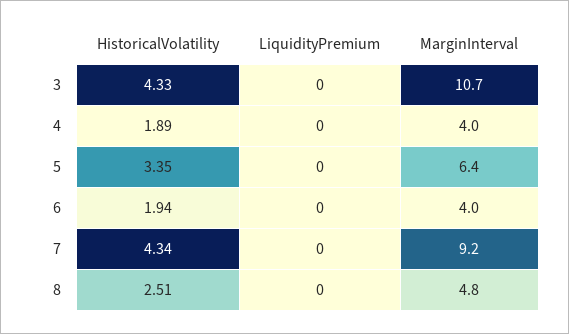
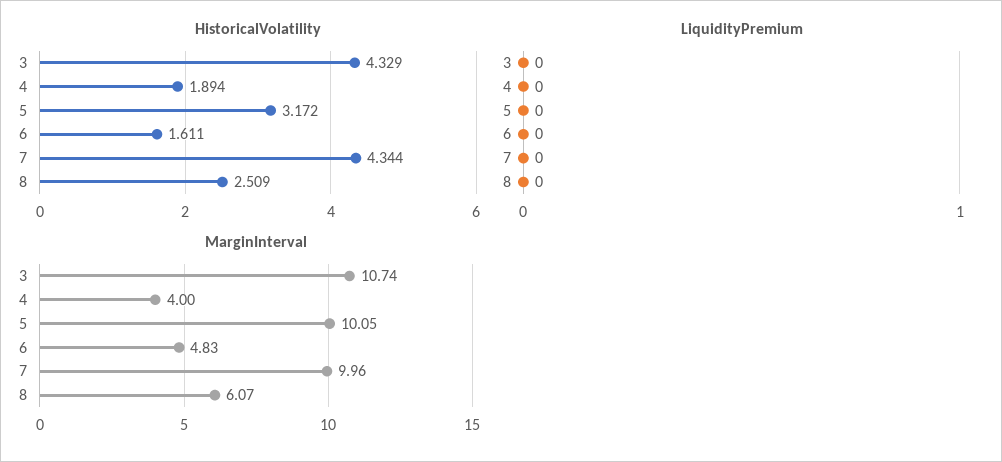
HistoricalVolatility, 5: 3.35 -> 3.172
MarginInterval, 5: 6.4 -> 10.05
HistoricalVolatility, 6: 1.94 -> 1.611
MarginInterval, 6: 4 -> 4.83
MarginInterval, 7: 9.2 -> 9.96
MarginInterval, 8: 4.8 -> 6.07

